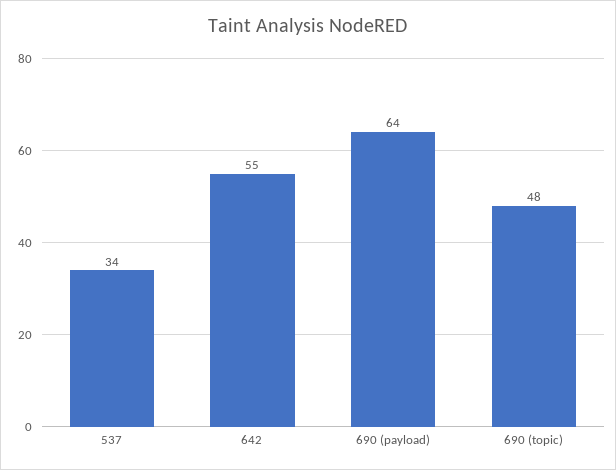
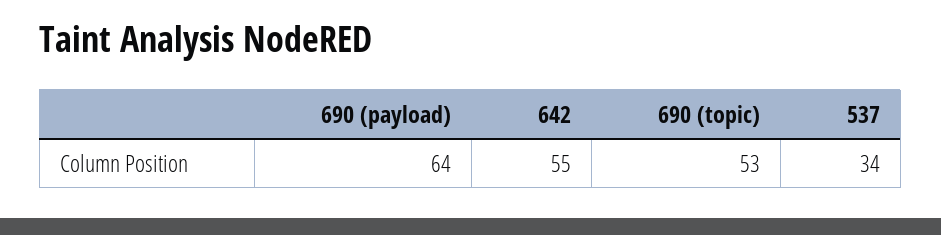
690 (topic): 48 -> 53

